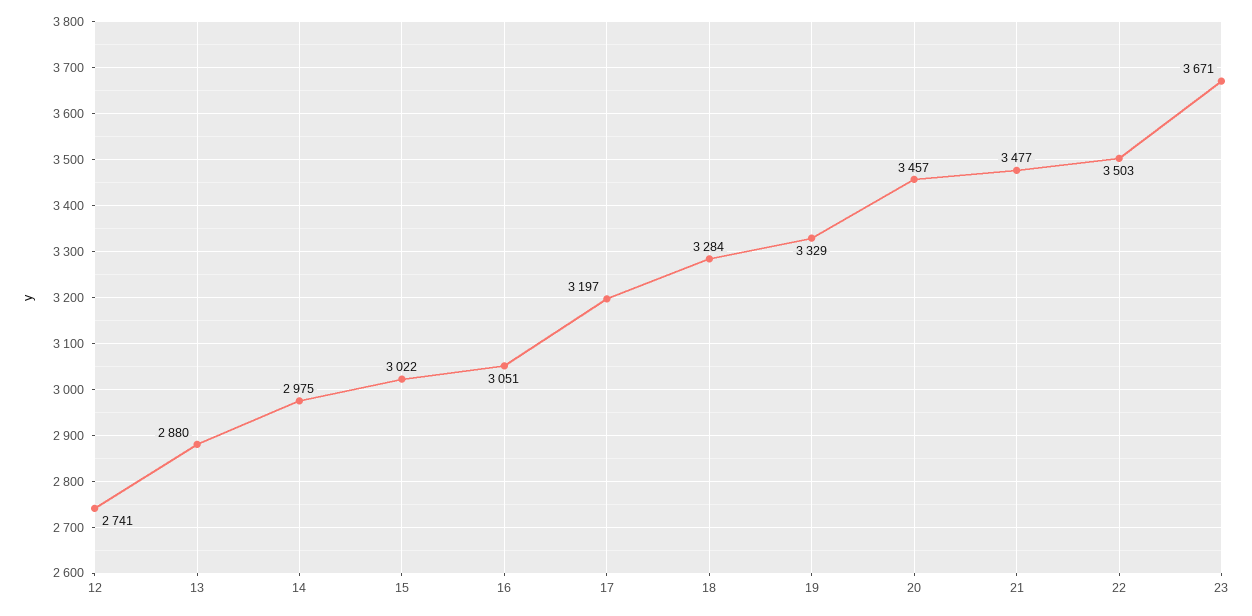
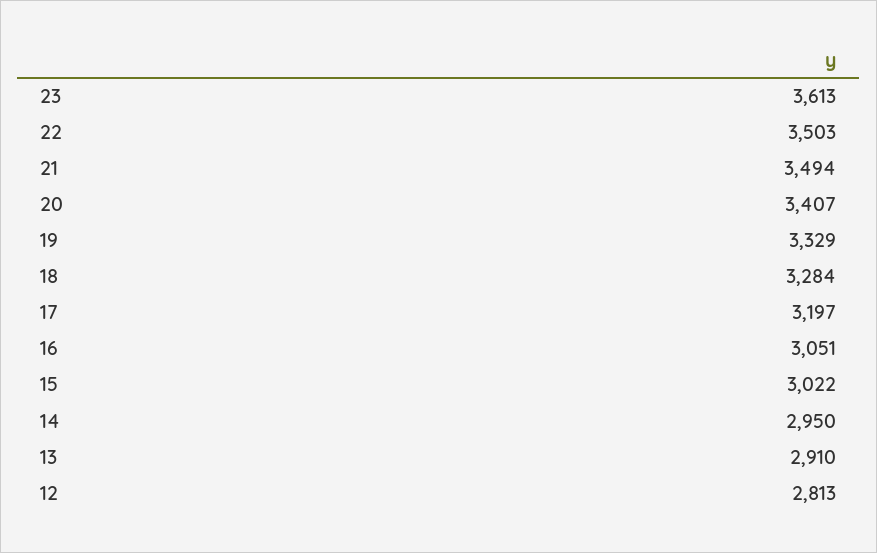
12: 2741 -> 2813
13: 2880 -> 2910
14: 2975 -> 2950
20: 3457 -> 3407
21: 3477 -> 3494
23: 3671 -> 3613

